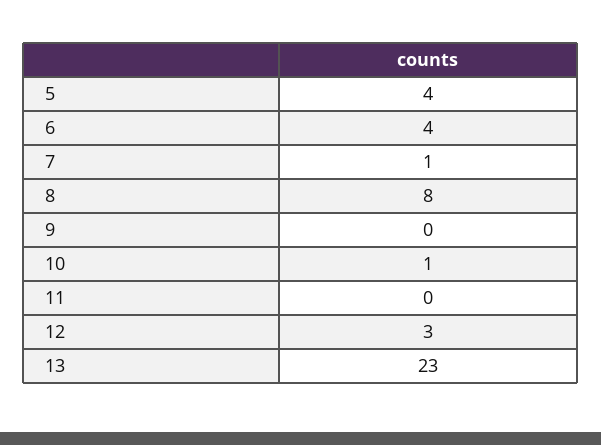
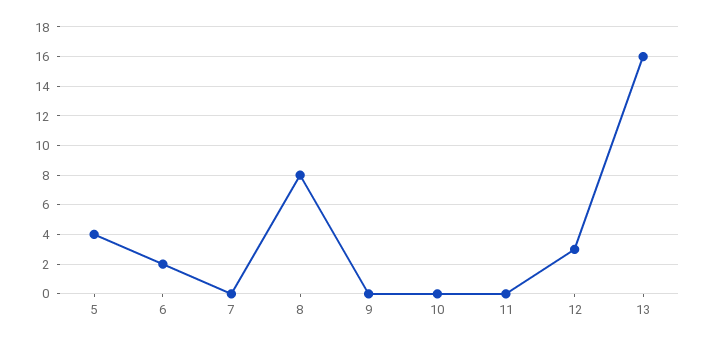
6: 4 -> 2
7: 1 -> 0
10: 1 -> 0
13: 23 -> 16

